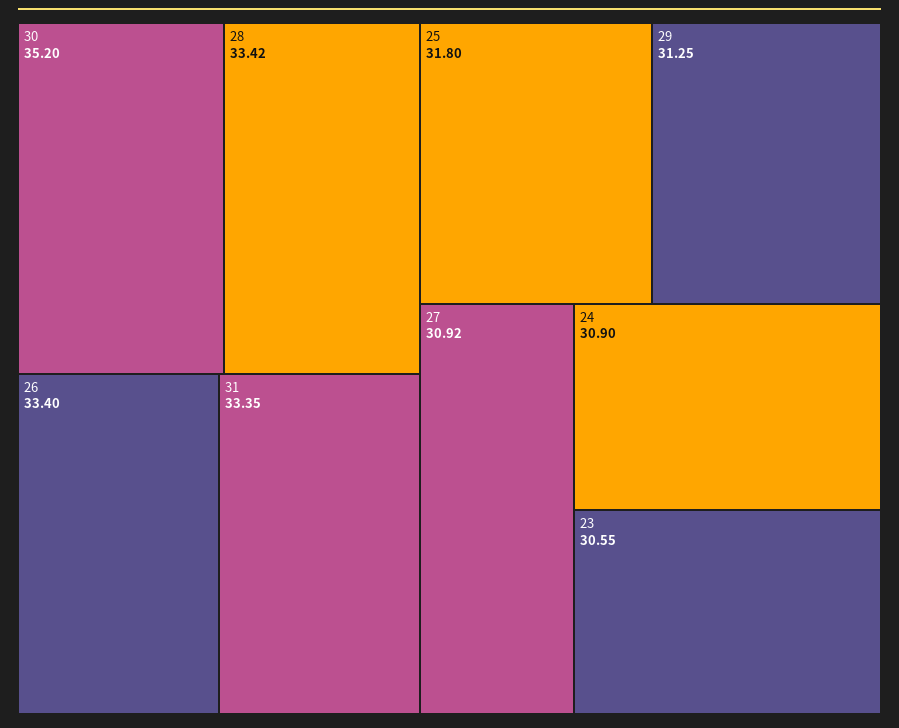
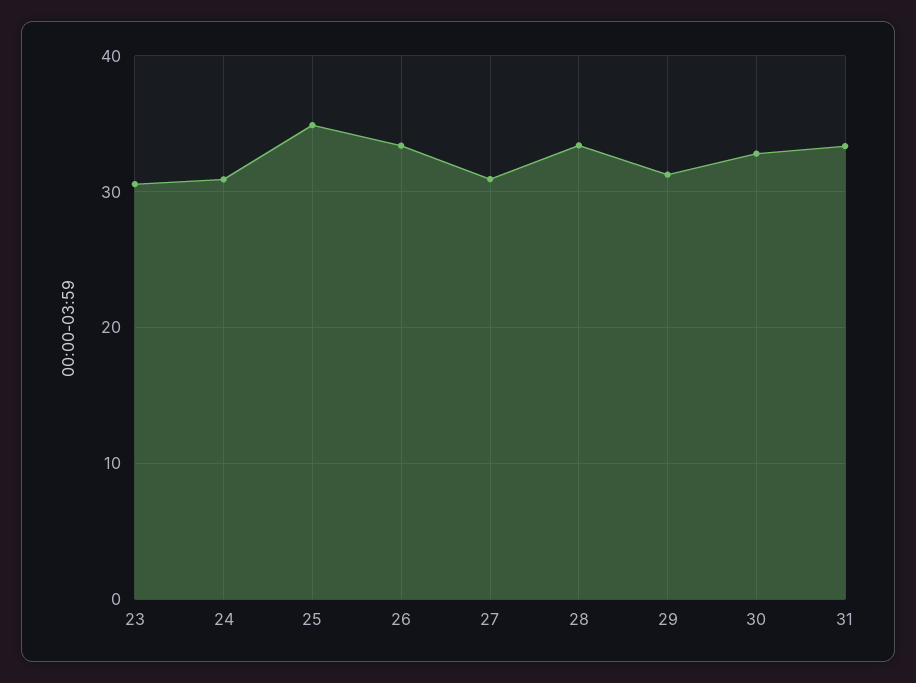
30: 35.2 -> 33
25: 31.8 -> 35

